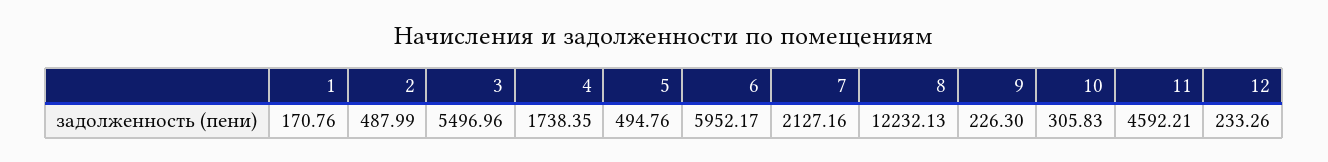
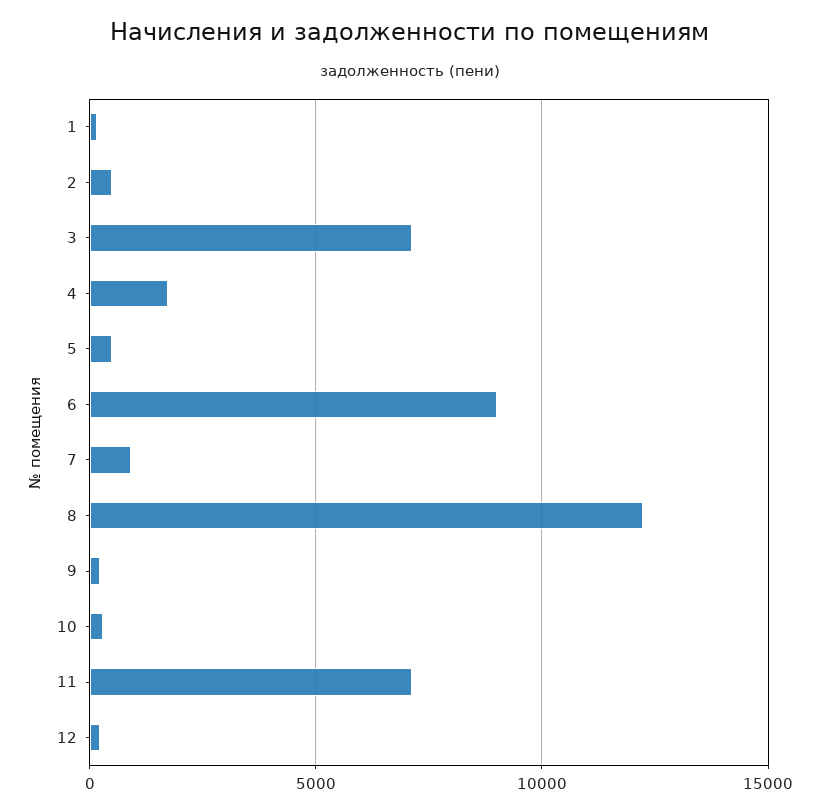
3: 5496.96 -> 7000
6: 5952.17 -> 9000
7: 2127.16 -> 1000
11: 4592.21 -> 7000

